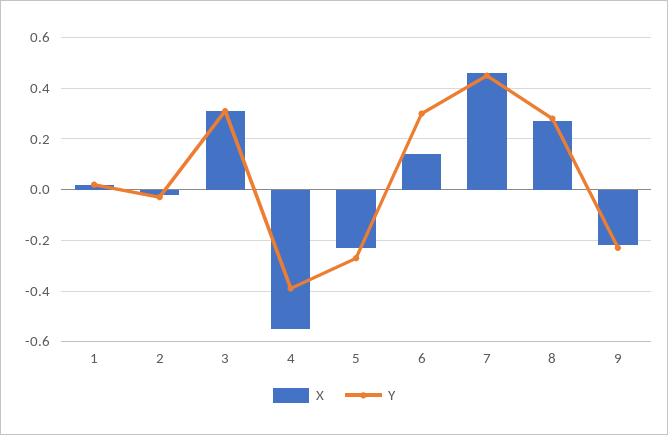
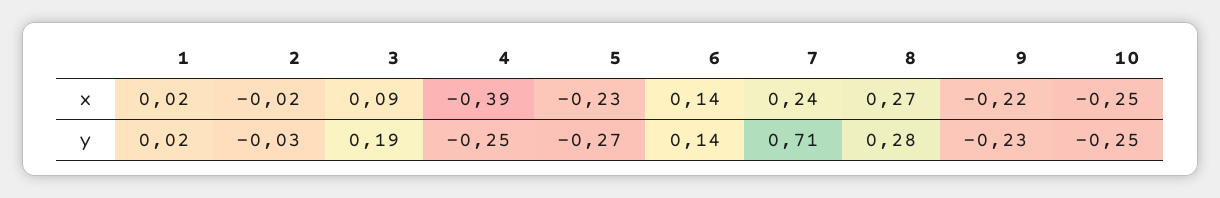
X, 3: 0.3 -> 0.09
Y, 3: 0.3 -> 0.19
X, 4: -0.55 -> -0.39
Y, 4: -0.4 -> -0.25
Y, 6: 0.3 -> 0.14
X, 7: 0.45 -> 0.24
Y, 7: 0.45 -> 0.71
X, 10: none -> -0.25
Y, 10: none -> -0.25

